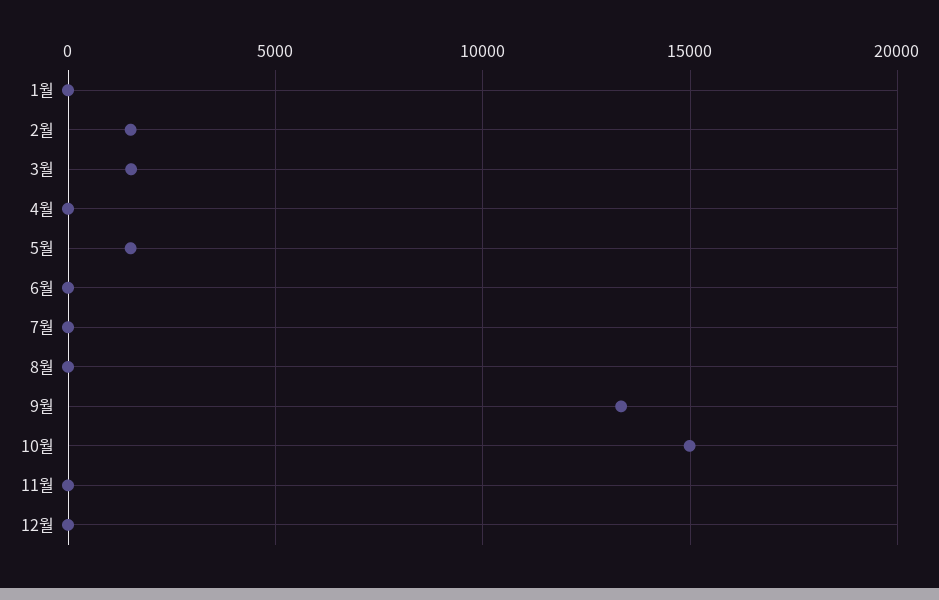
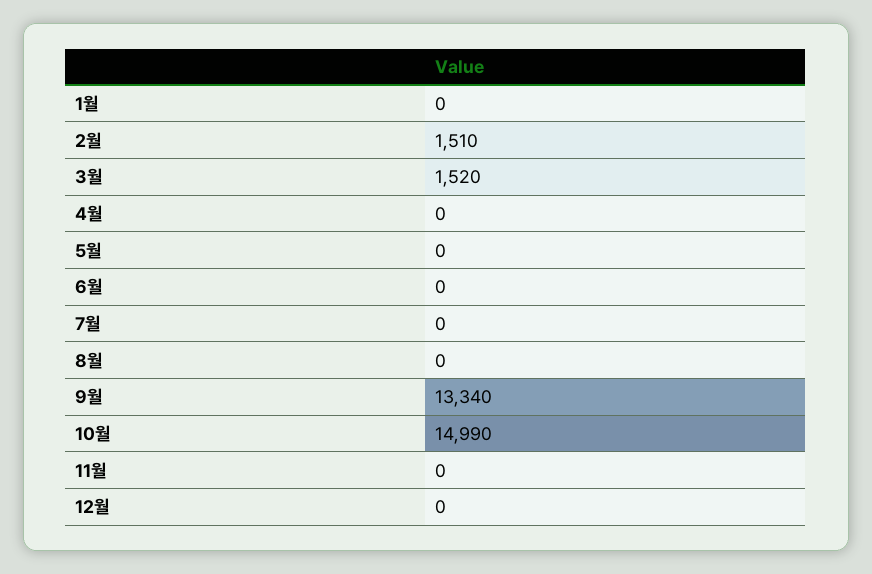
5월: 1500 -> 0

